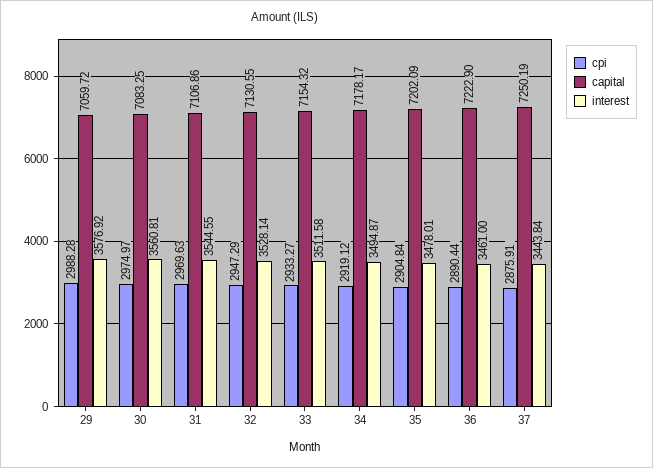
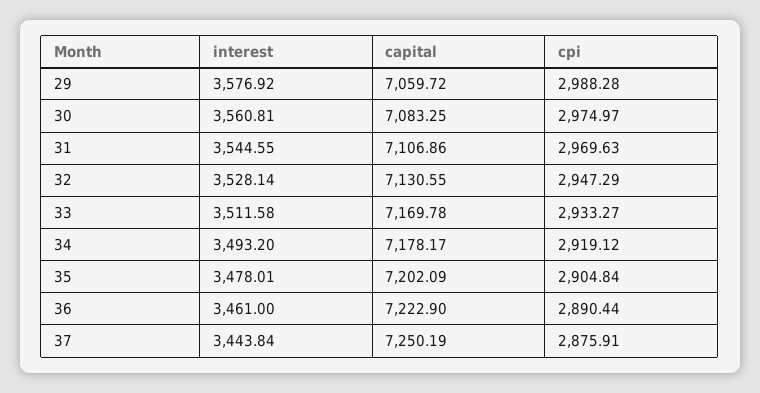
capital, 33: 7154.32 -> 7169.78
interest, 34: 3494.87 -> 3493.2

